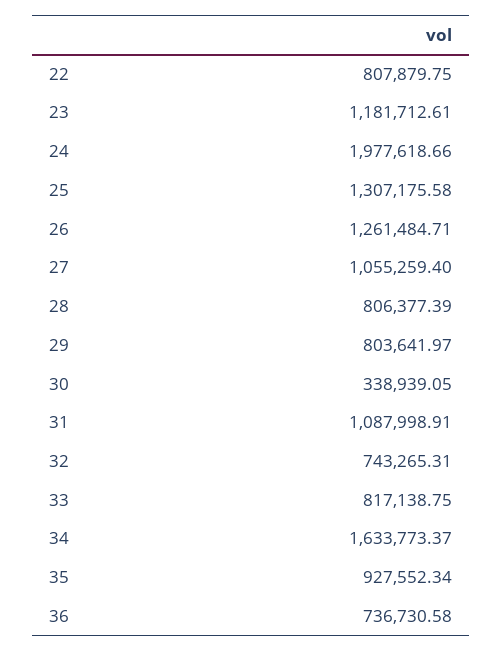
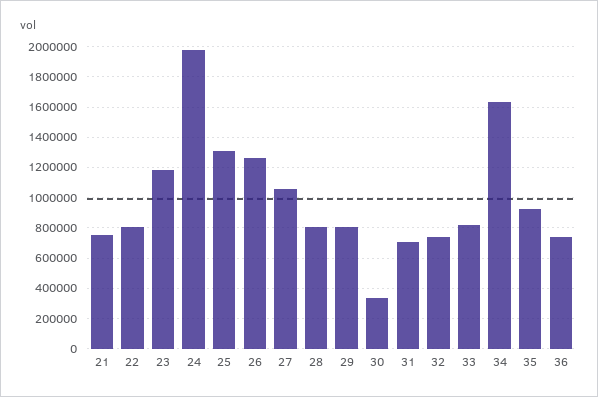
31: 1087998.91 -> 700000
21: none -> 750000

